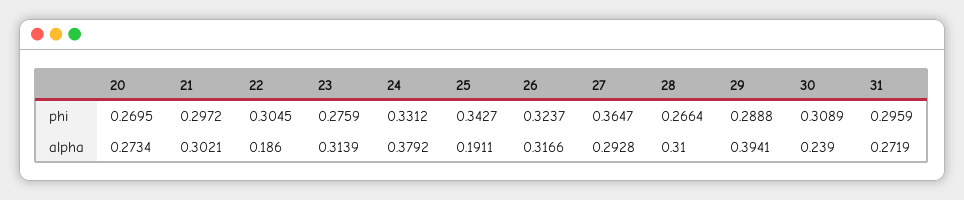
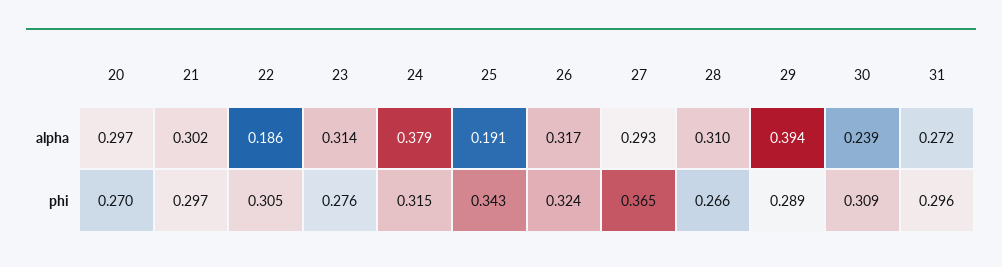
24, phi: 0.3312 -> 0.315
20, alpha: 0.2734 -> 0.297

